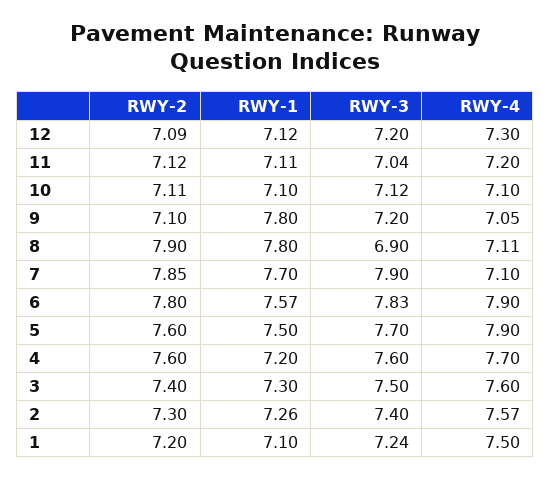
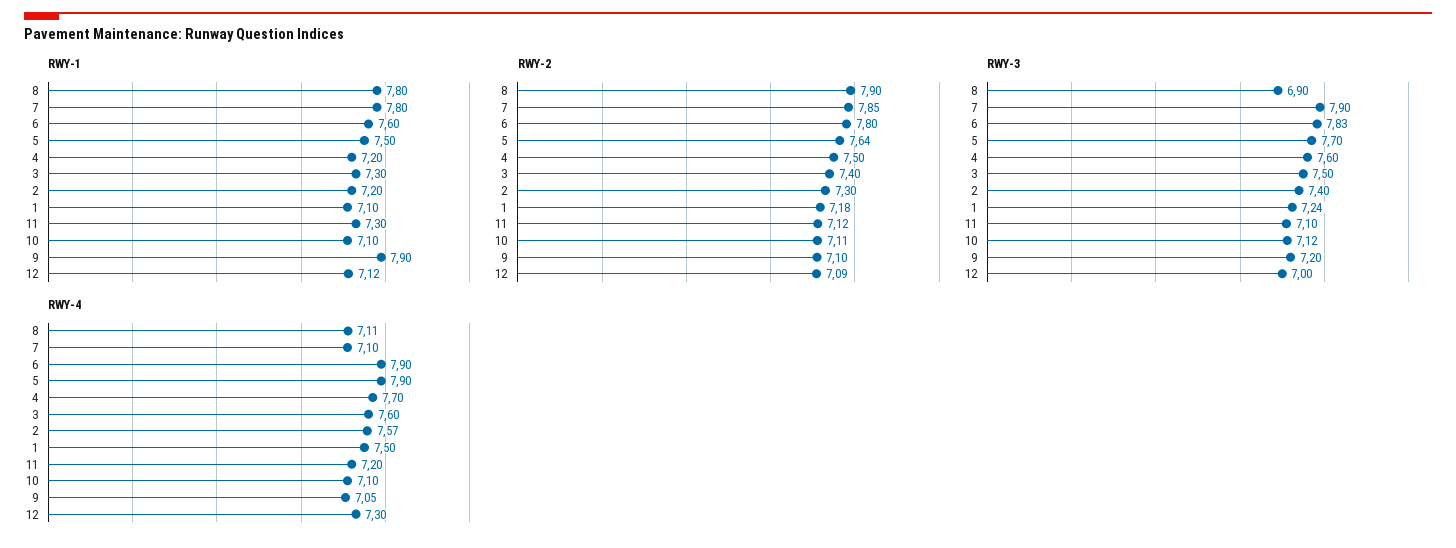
RWY-3, 12: 7.2 -> 7
RWY-1, 11: 7.11 -> 7.3
RWY-3, 11: 7.04 -> 7.1
RWY-1, 9: 7.8 -> 7.9
RWY-1, 7: 7.7 -> 7.8
RWY-1, 6: 7.57 -> 7.6
RWY-2, 5: 7.6 -> 7.64
RWY-2, 4: 7.6 -> 7.5
RWY-1, 2: 7.26 -> 7.2
RWY-2, 1: 7.2 -> 7.18

